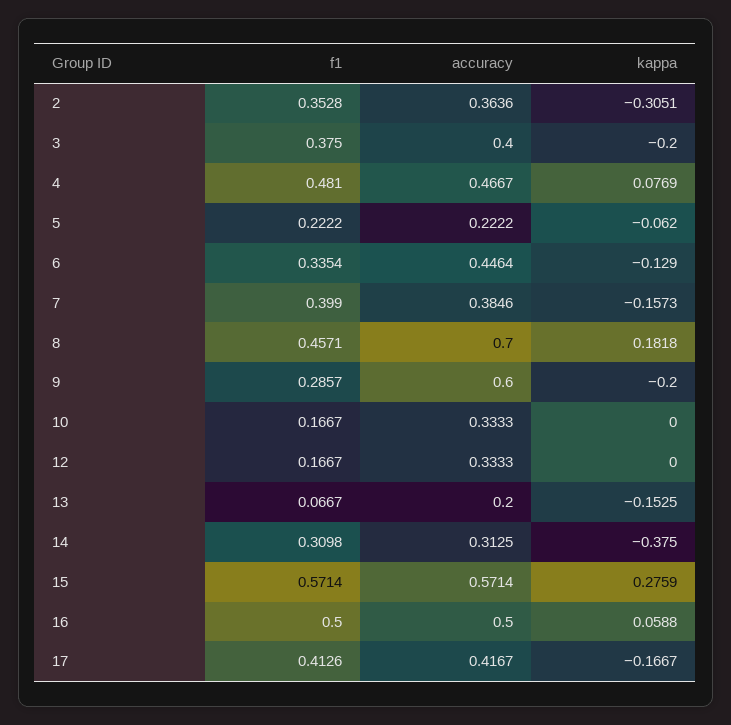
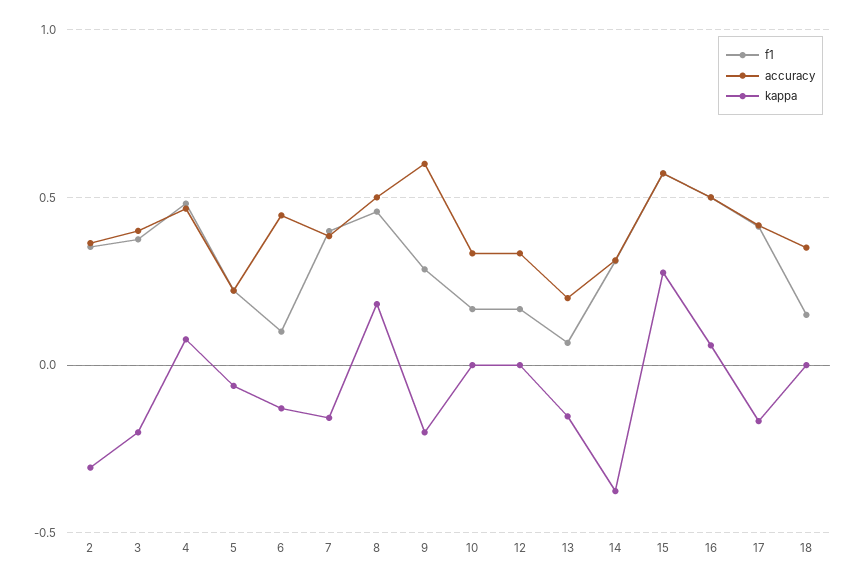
f1, 6: 0.3354 -> 0.1
accuracy, 8: 0.7 -> 0.5
f1, 18: none -> 0.15
accuracy, 18: none -> 0.35
kappa, 18: none -> 0

